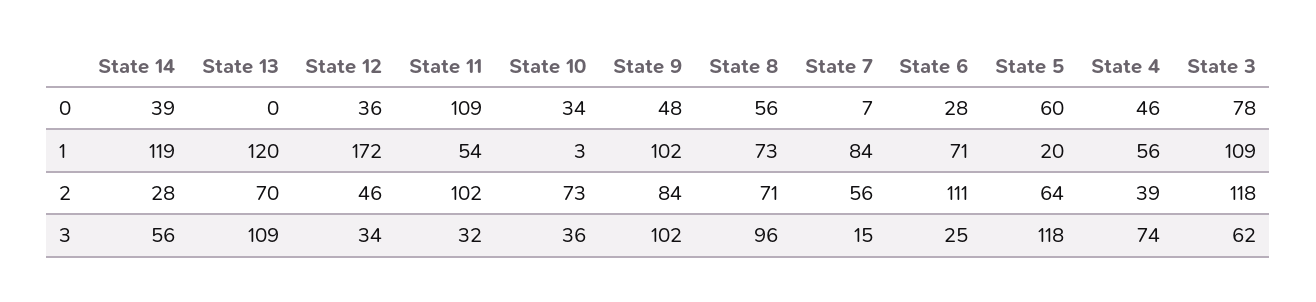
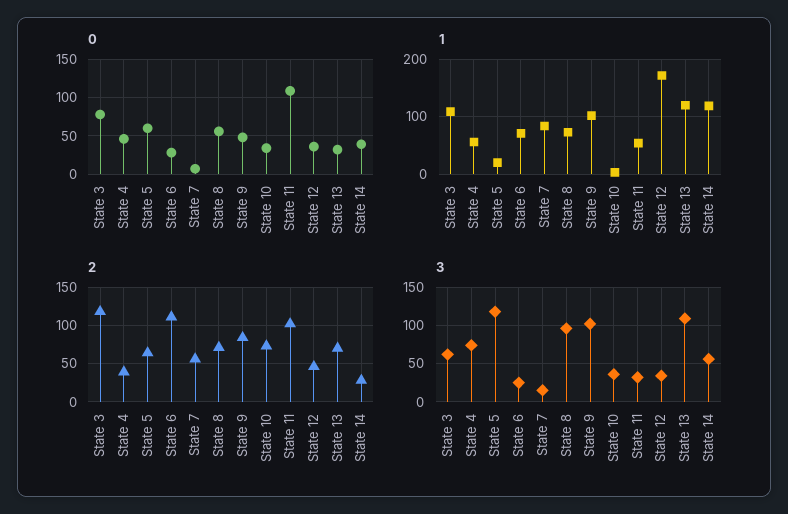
0, State 13: 0 -> 30

